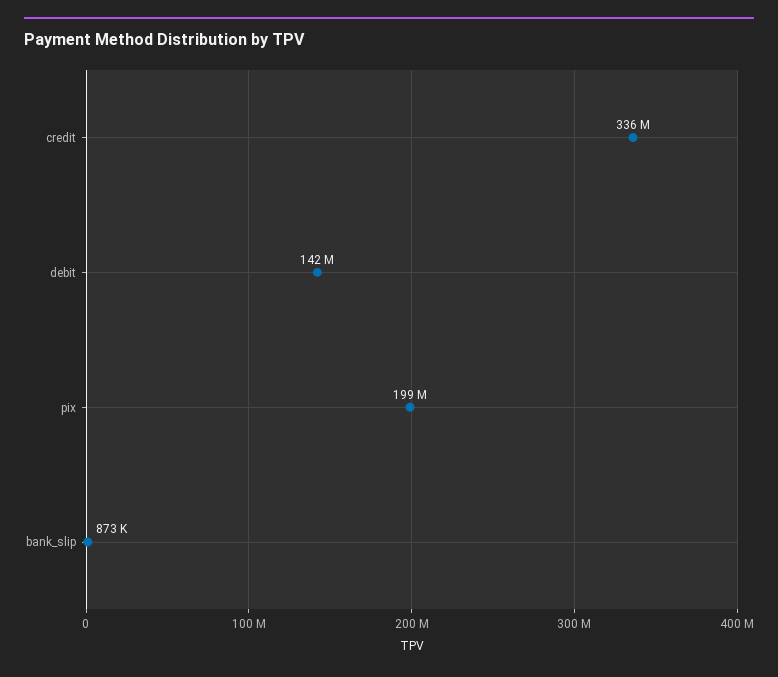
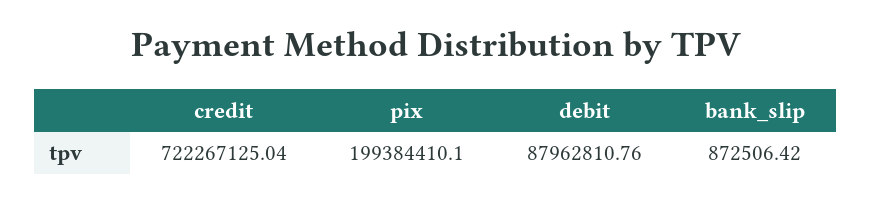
credit: 336000000 -> 722267125.04
debit: 142000000 -> 87962810.76

